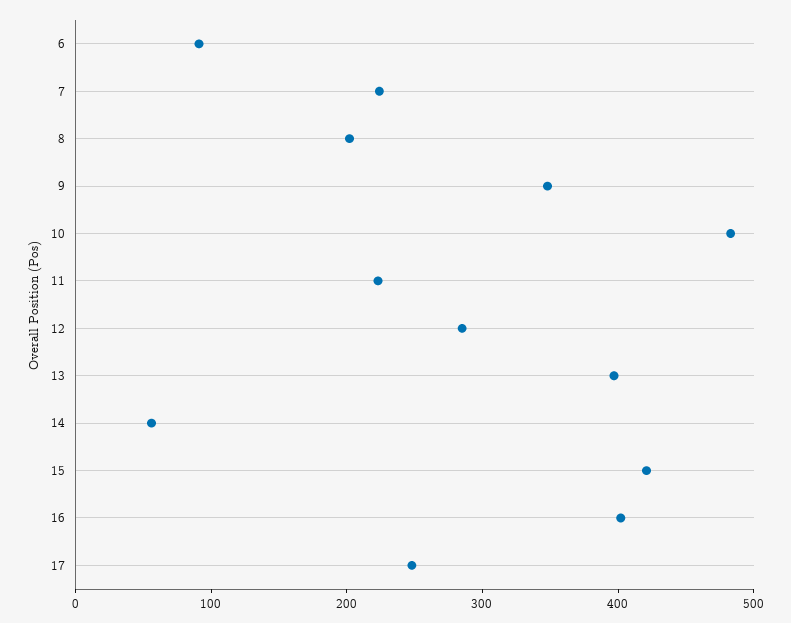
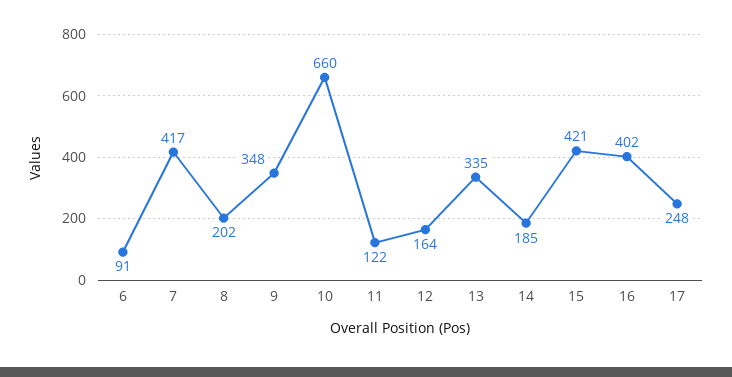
7: 220 -> 417
10: 480 -> 660
11: 220 -> 122
12: 280 -> 164
13: 400 -> 335
14: 60 -> 185

